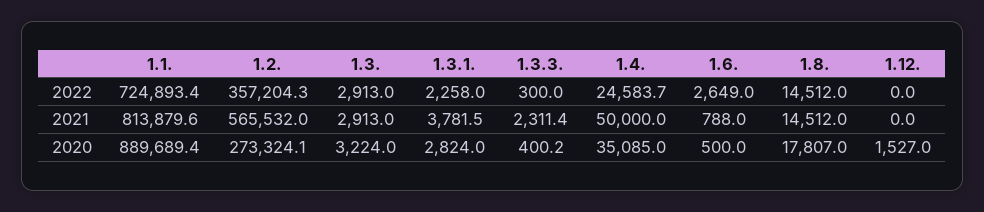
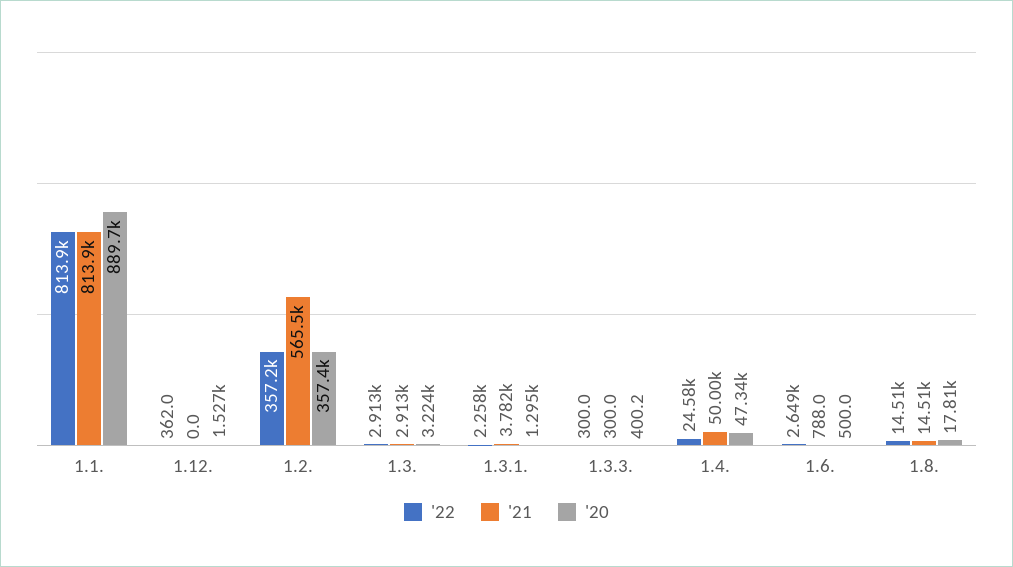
2022, 1.1.: 724893.4 -> 813900
2022, 1.12.: 0 -> 362
2021, 1.3.3.: 2311.4 -> 300
2020, 1.2.: 273324.1 -> 357400
2020, 1.3.1.: 2824 -> 1295
2020, 1.4.: 35085 -> 47340

